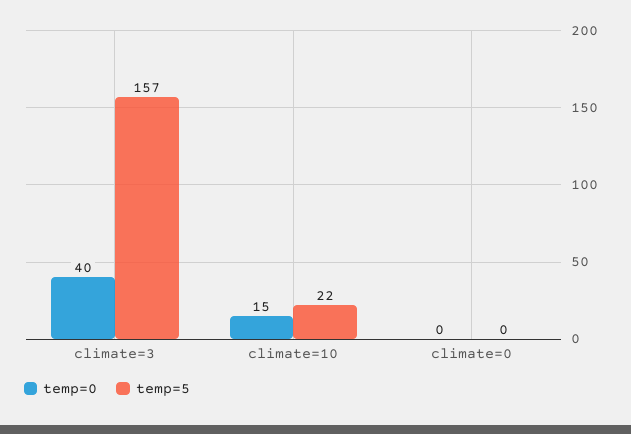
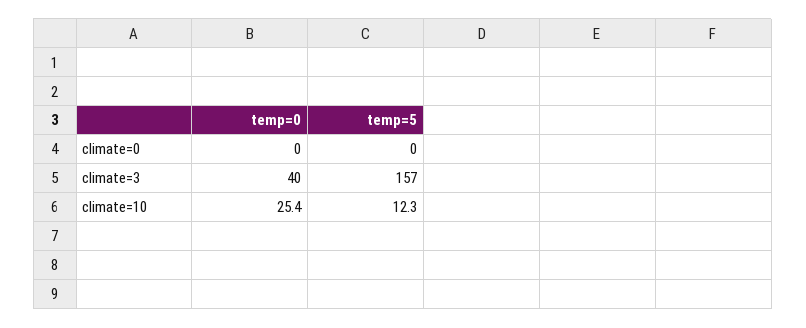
temp=0, climate=10: 15 -> 25.4
temp=5, climate=10: 22 -> 12.3

